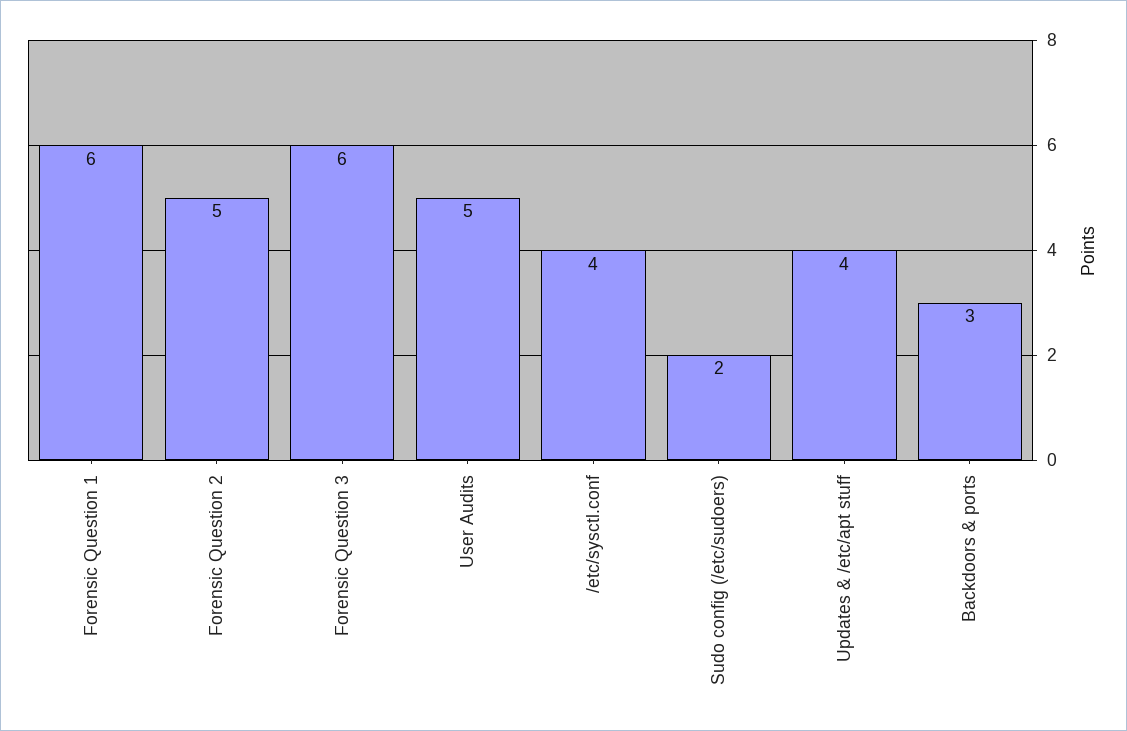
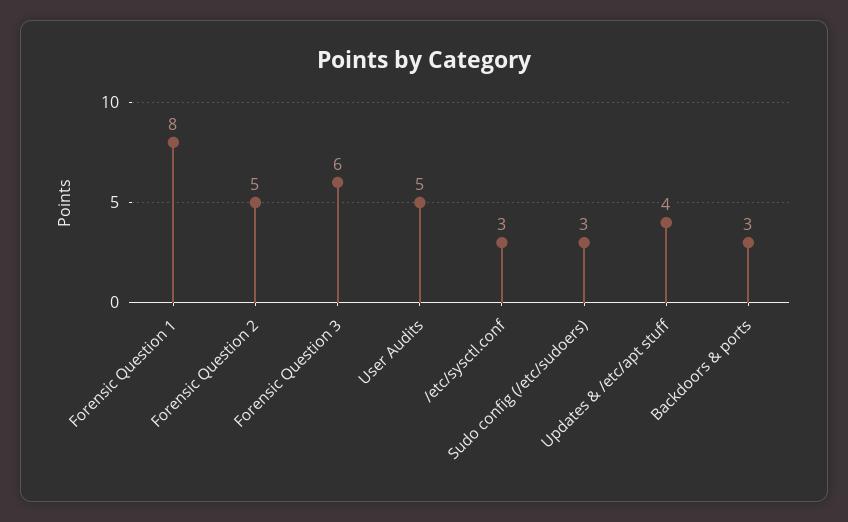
Forensic Question 1: 6 -> 8
/etc/sysctl.conf: 4 -> 3
Sudo config (/etc/sudoers): 2 -> 3

